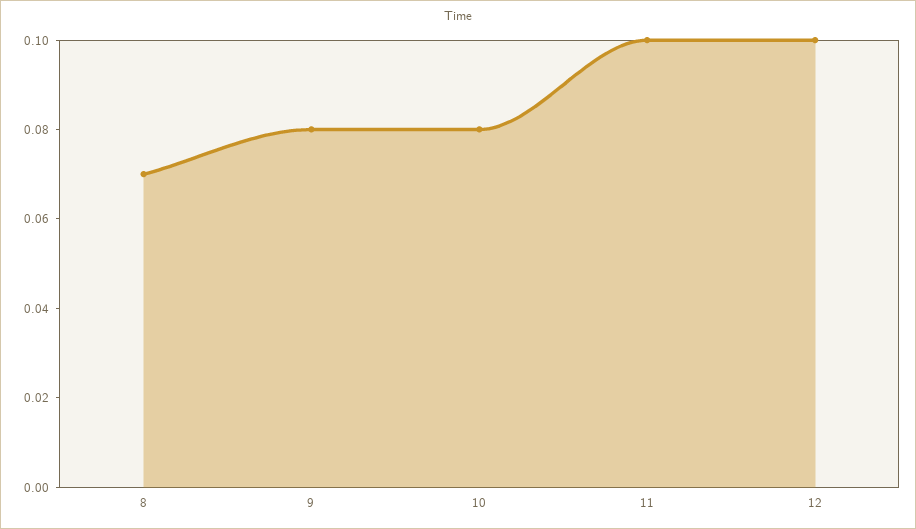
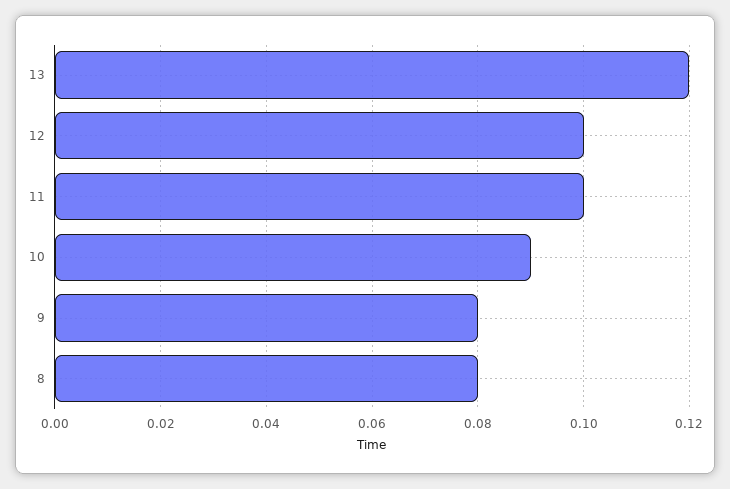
8: 0.07 -> 0.08
10: 0.08 -> 0.09
13: none -> 0.12

